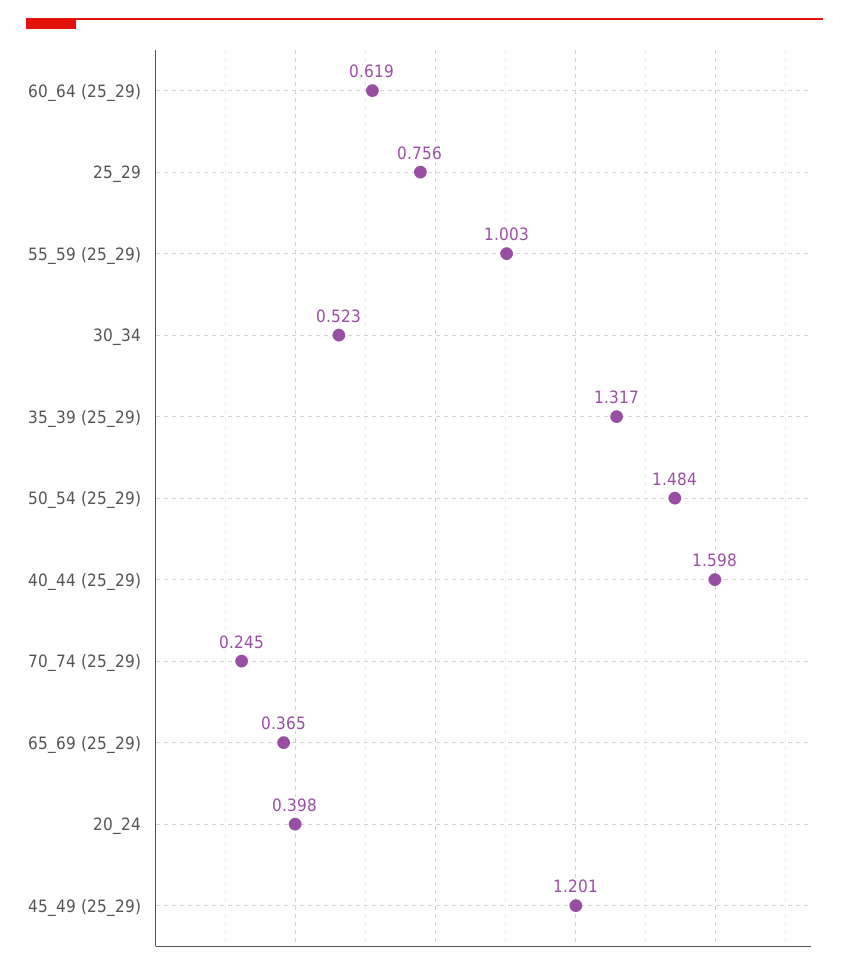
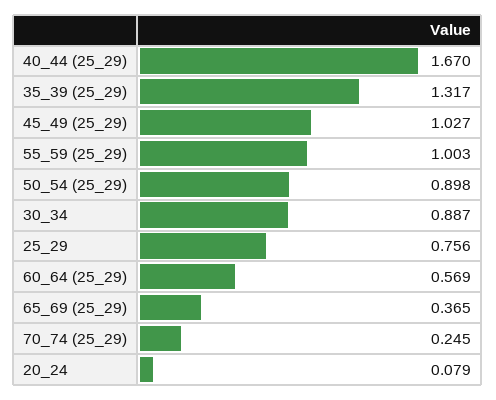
60_64 (25_29): 0.619 -> 0.569
30_34: 0.523 -> 0.887
50_54 (25_29): 1.484 -> 0.898
40_44 (25_29): 1.598 -> 1.67
20_24: 0.398 -> 0.079
45_49 (25_29): 1.201 -> 1.027

